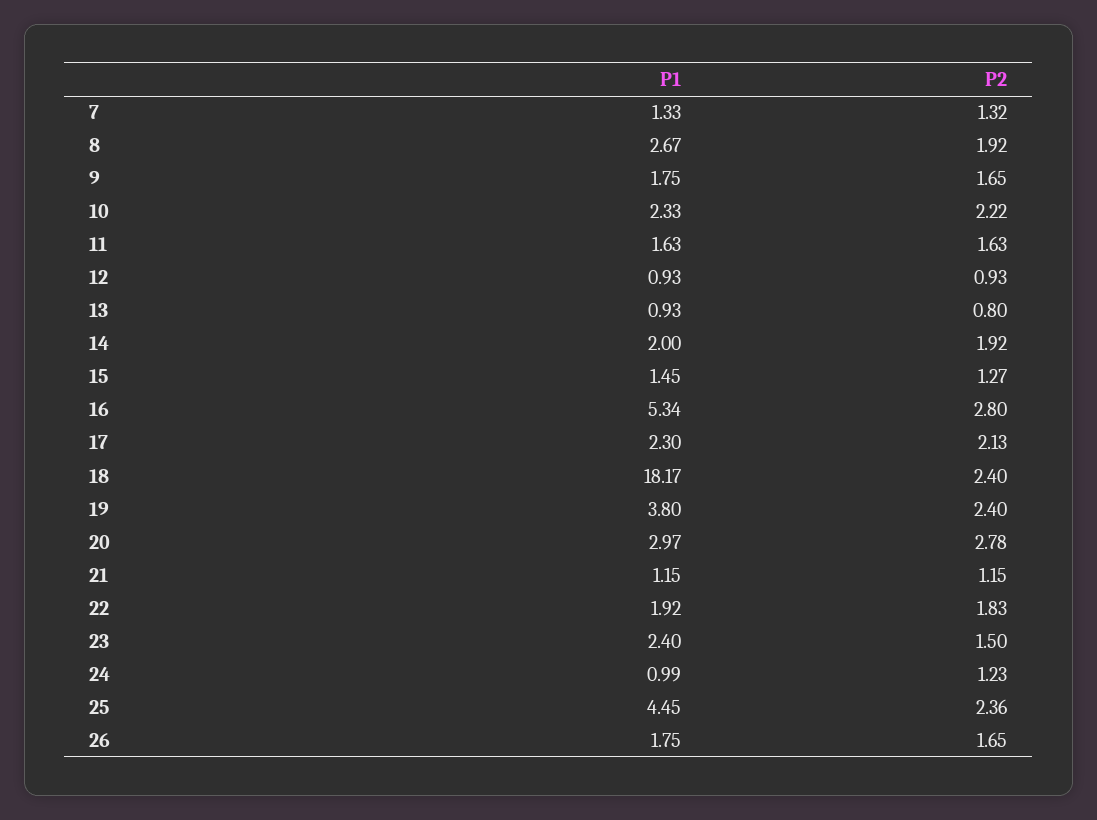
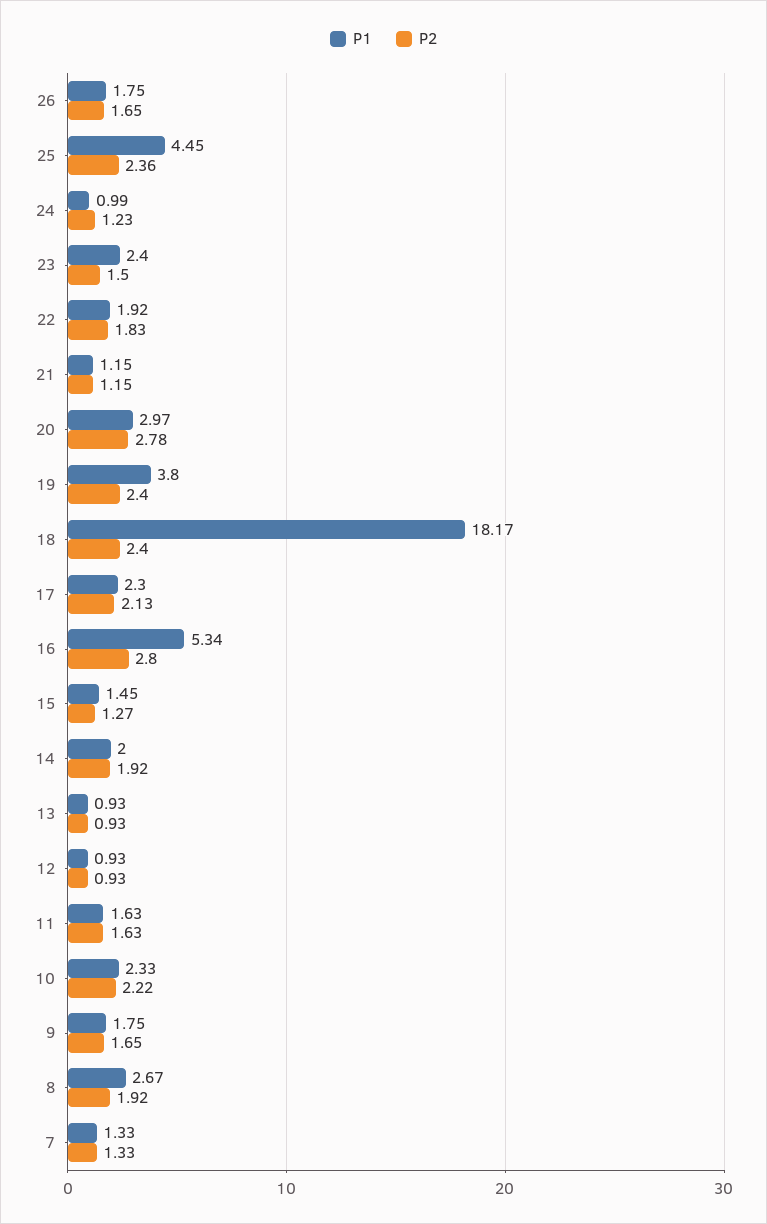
P2, 7: 1.32 -> 1.33
P2, 13: 0.8 -> 0.93

